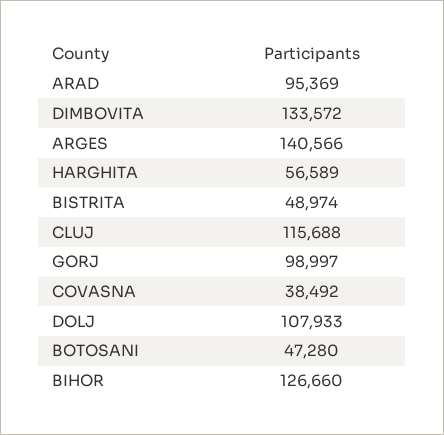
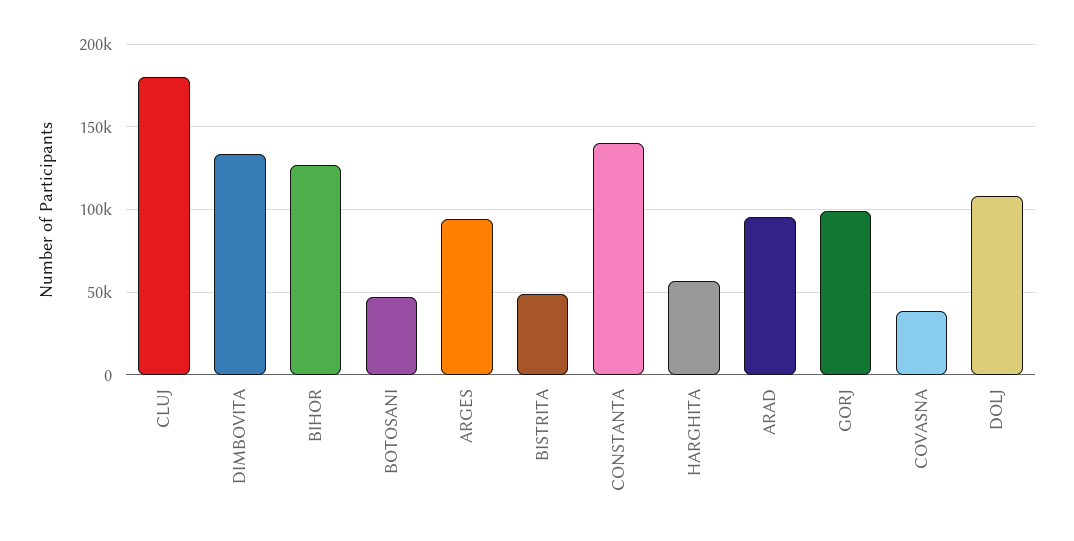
ARGES: 140566 -> 95000
CLUJ: 115688 -> 180000
CONSTANTA: none -> 140000

